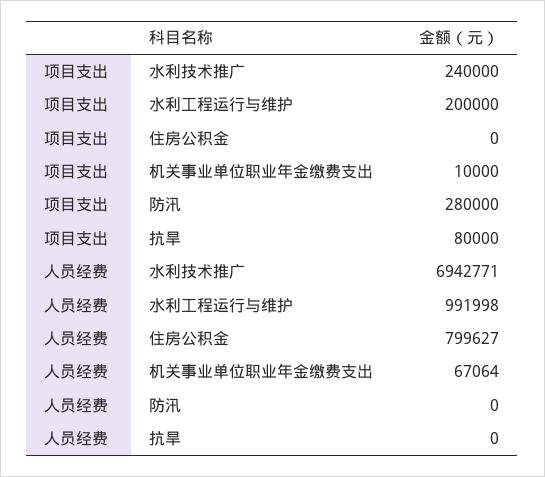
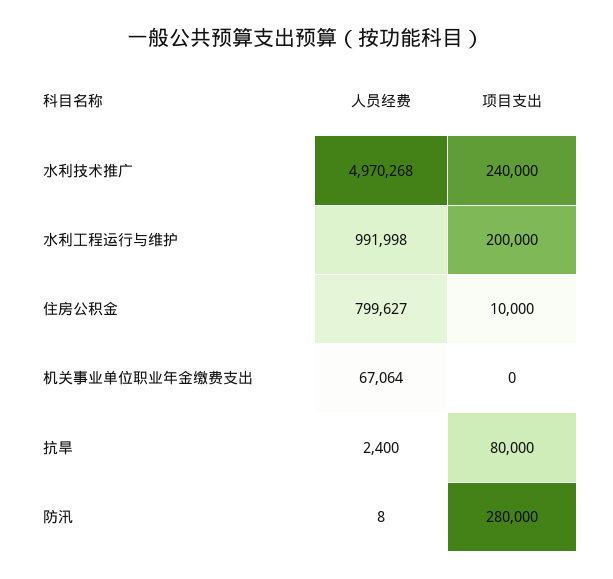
项目支出, 住房公积金: 0 -> 10000
项目支出, 机关事业单位职业年金缴费支出: 10000 -> 0
人员经费, 水利技术推广: 6942771 -> 4970268
人员经费, 防汛: 0 -> 8
人员经费, 抗旱: 0 -> 2400

